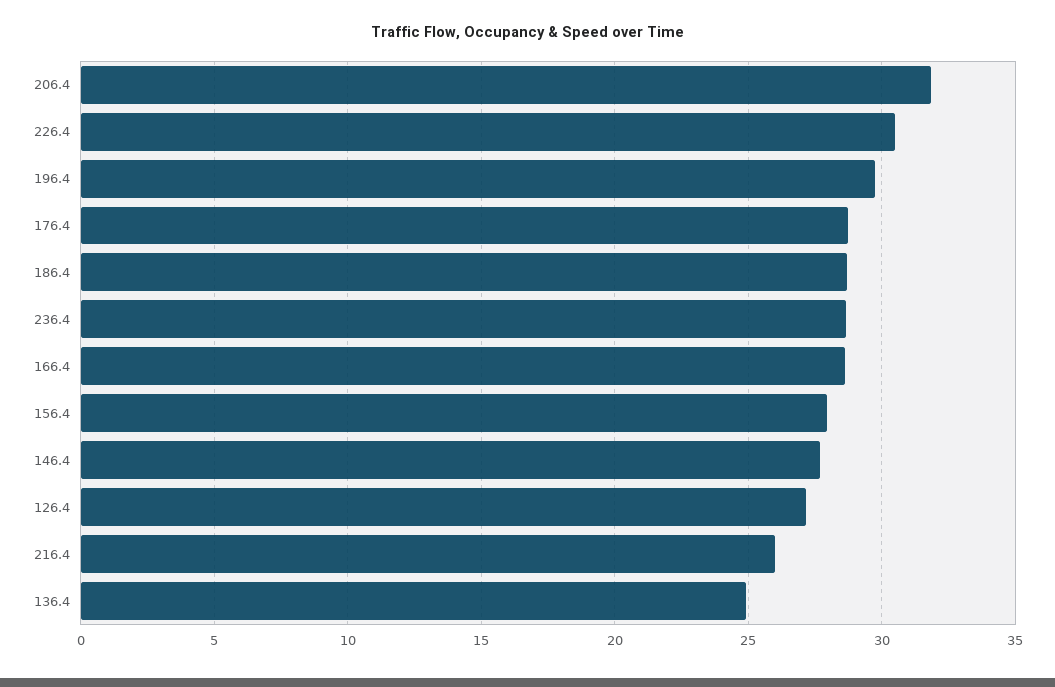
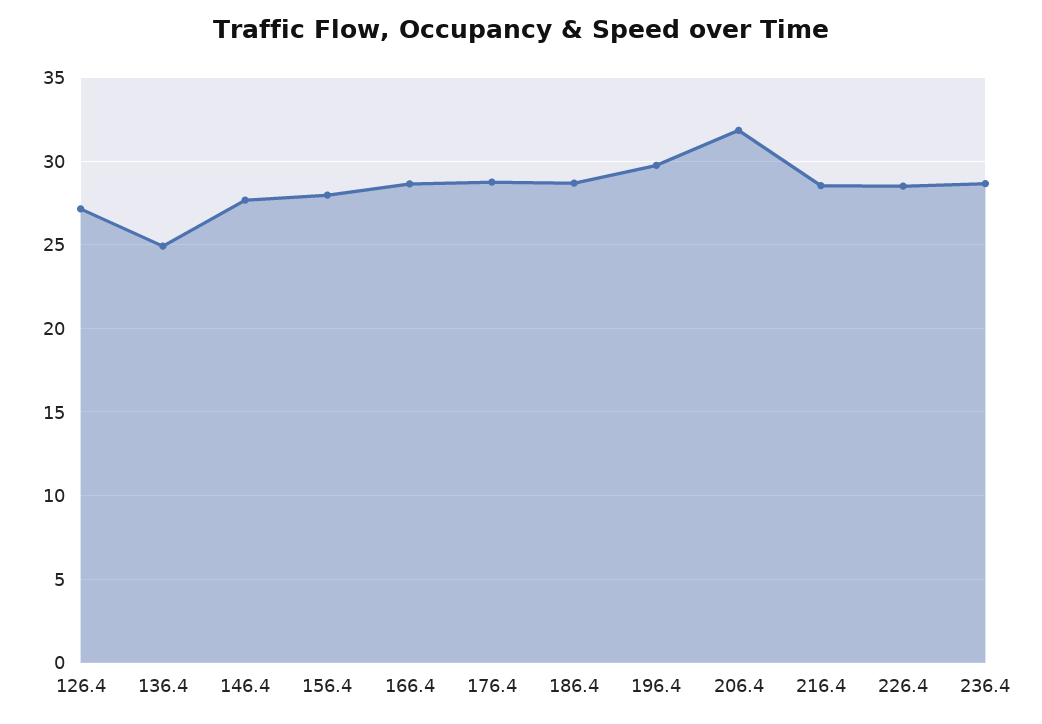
226.4: 30.5 -> 28.5
216.4: 26 -> 28.5

